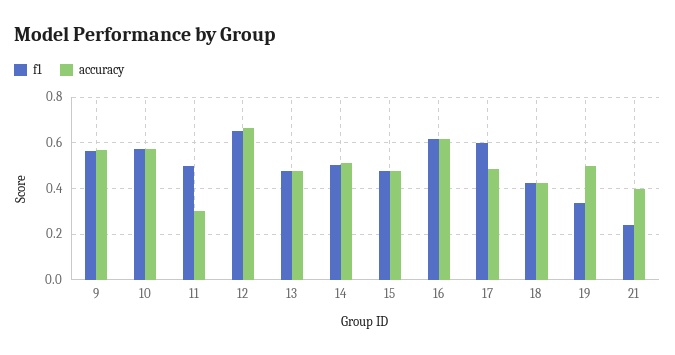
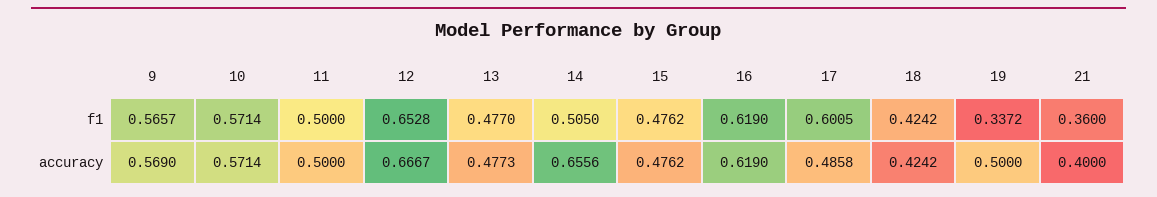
accuracy, 11: 0.3 -> 0.5
accuracy, 14: 0.5 -> 0.6556
f1, 21: 0.25 -> 0.36

